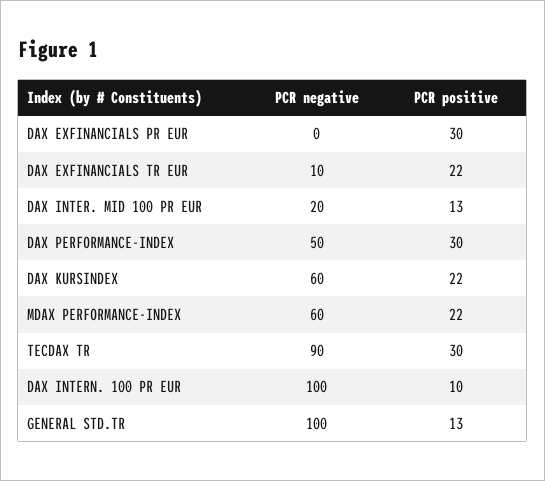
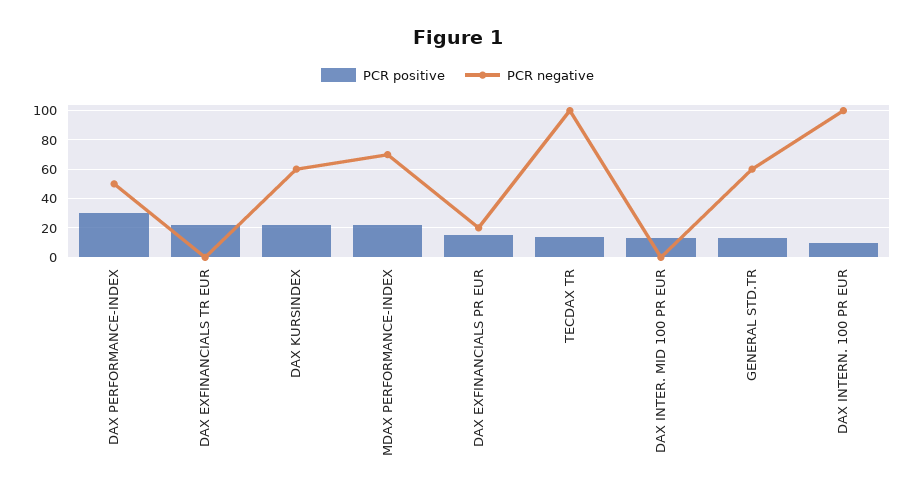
PCR negative, DAX EXFINANCIALS PR EUR: 0 -> 20
PCR positive, DAX EXFINANCIALS PR EUR: 30 -> 15
PCR negative, DAX EXFINANCIALS TR EUR: 10 -> 0
PCR negative, DAX INTER. MID 100 PR EUR: 20 -> 0
PCR negative, MDAX PERFORMANCE-INDEX: 60 -> 70
PCR negative, TECDAX TR: 90 -> 100
PCR positive, TECDAX TR: 30 -> 15
PCR negative, GENERAL STD.TR: 100 -> 60

